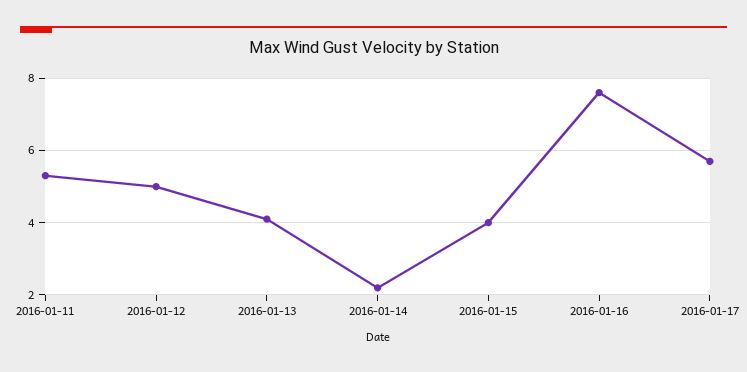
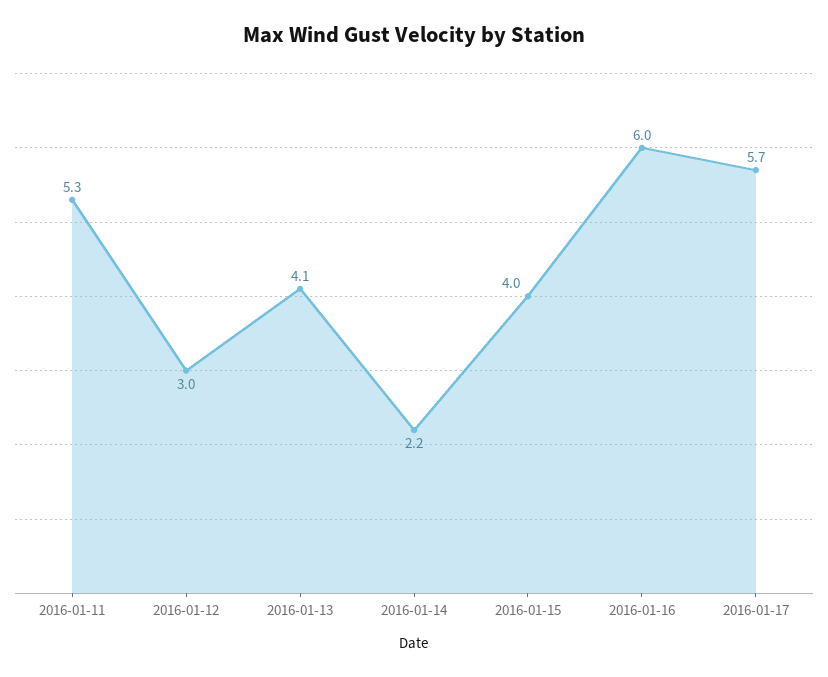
2016-01-12: 5 -> 3
2016-01-16: 7.5 -> 6

